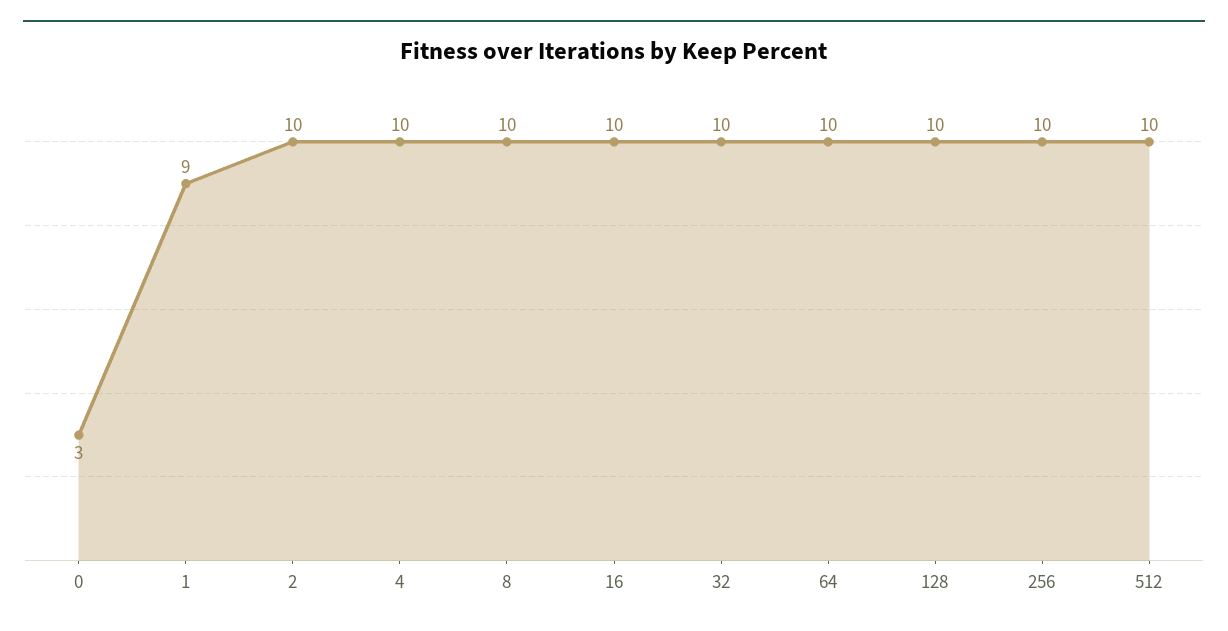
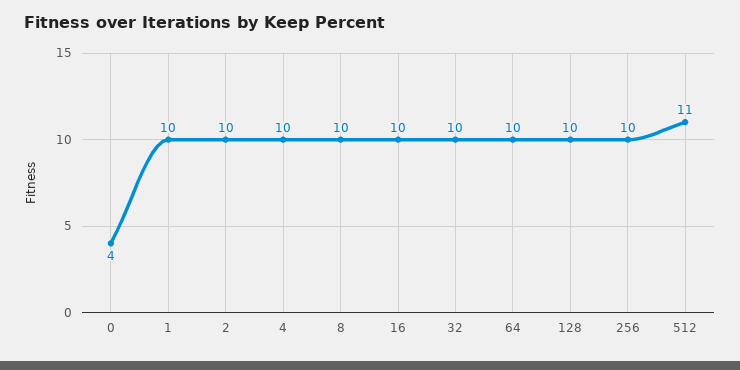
0: 3 -> 4
1: 9 -> 10
512: 10 -> 11

